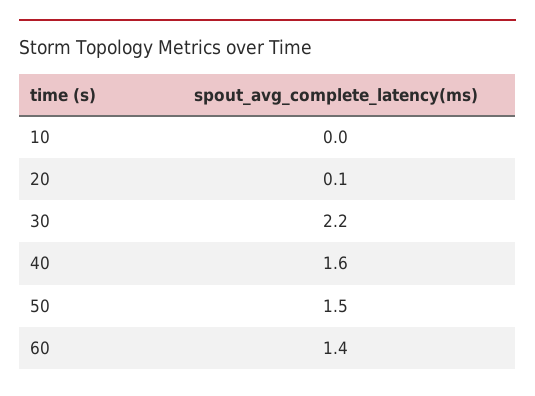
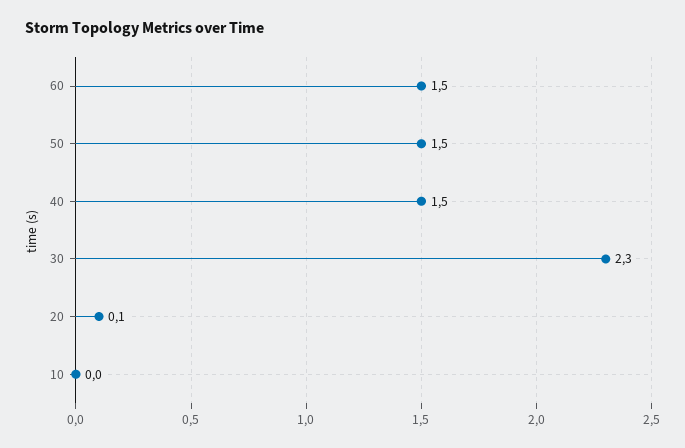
30: 2.2 -> 2.3
40: 1.6 -> 1.5
60: 1.4 -> 1.5

